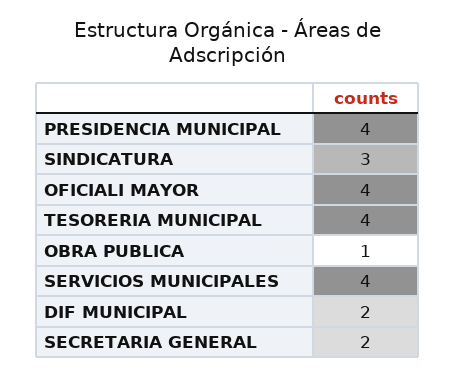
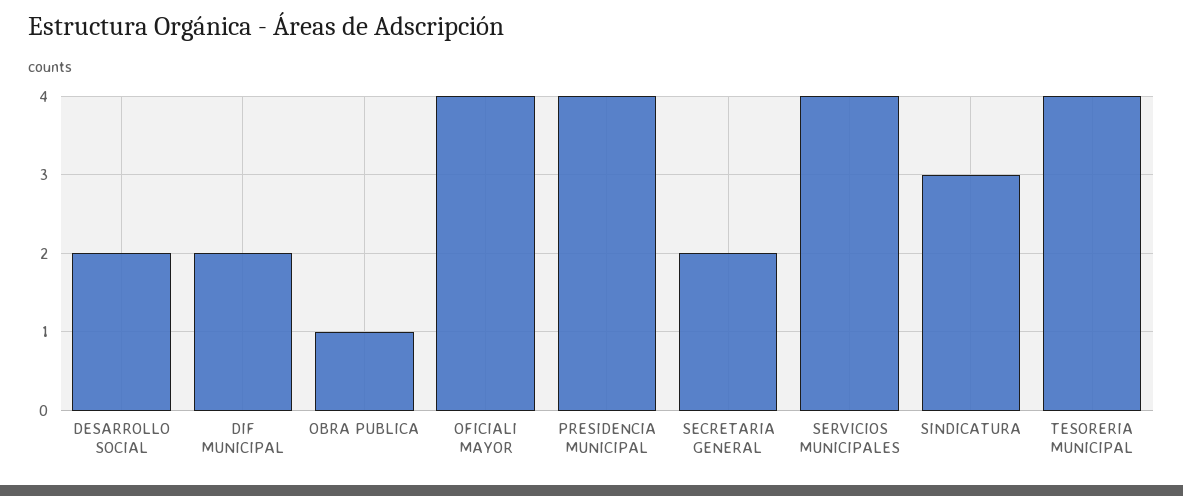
DESARROLLO SOCIAL: none -> 2

